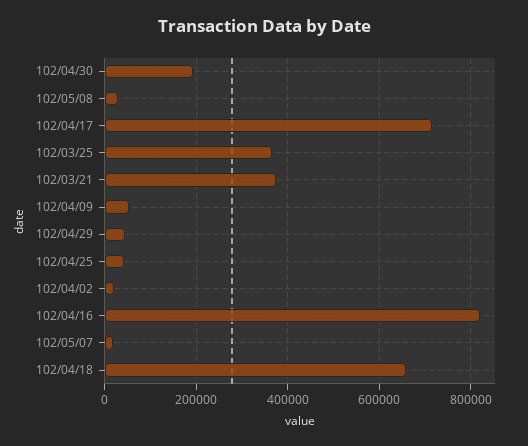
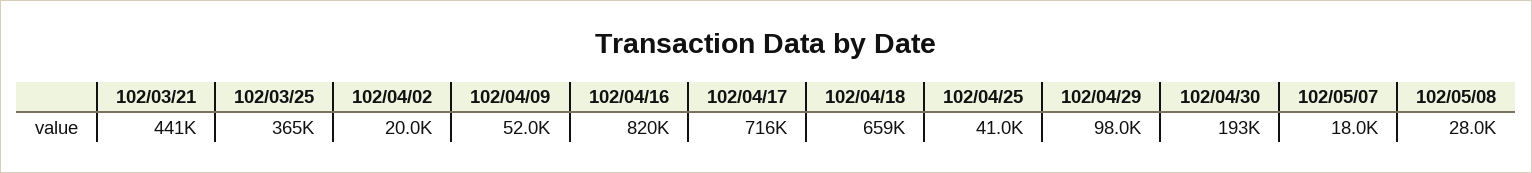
102/03/21: 380000 -> 441000
102/04/29: 40000 -> 98000

